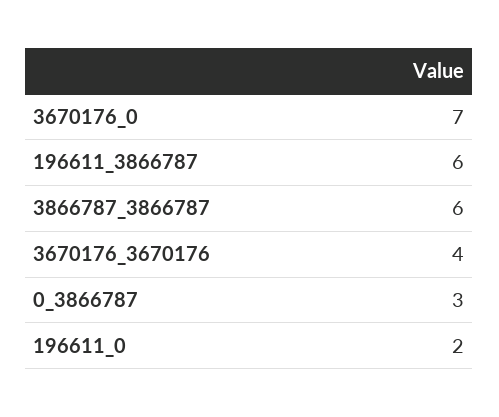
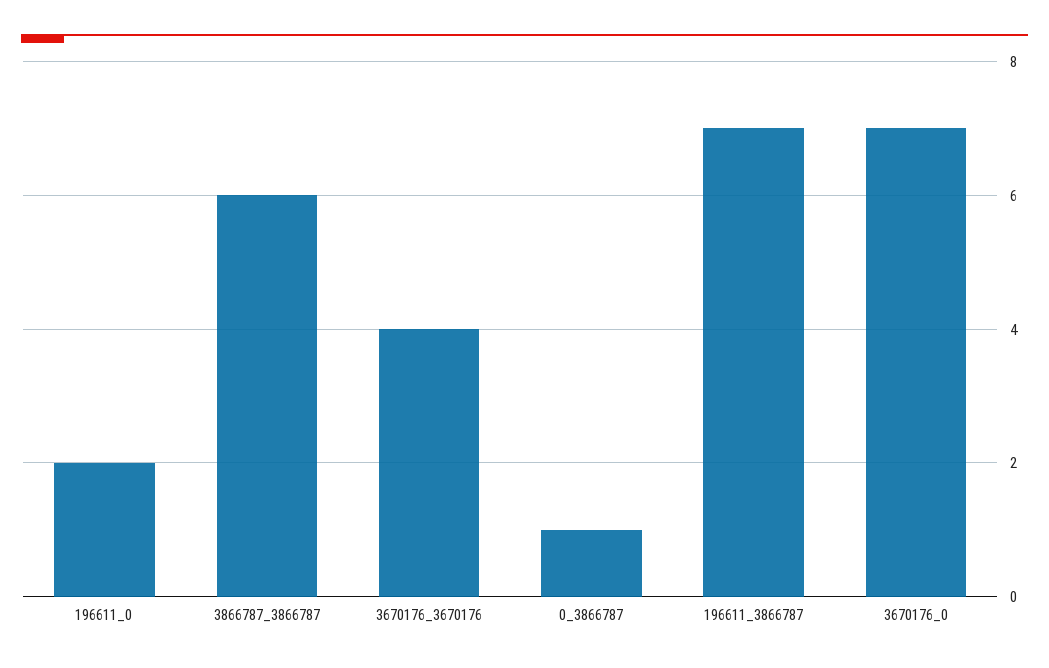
196611_3866787: 6 -> 7
0_3866787: 3 -> 1

